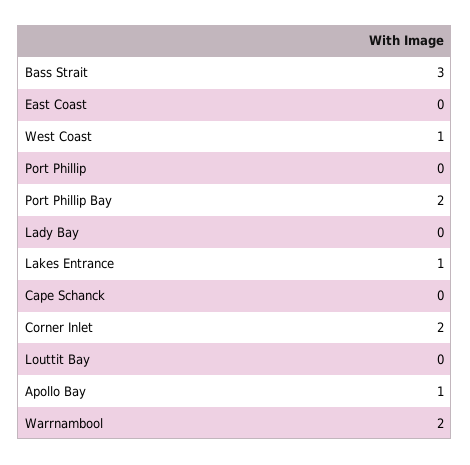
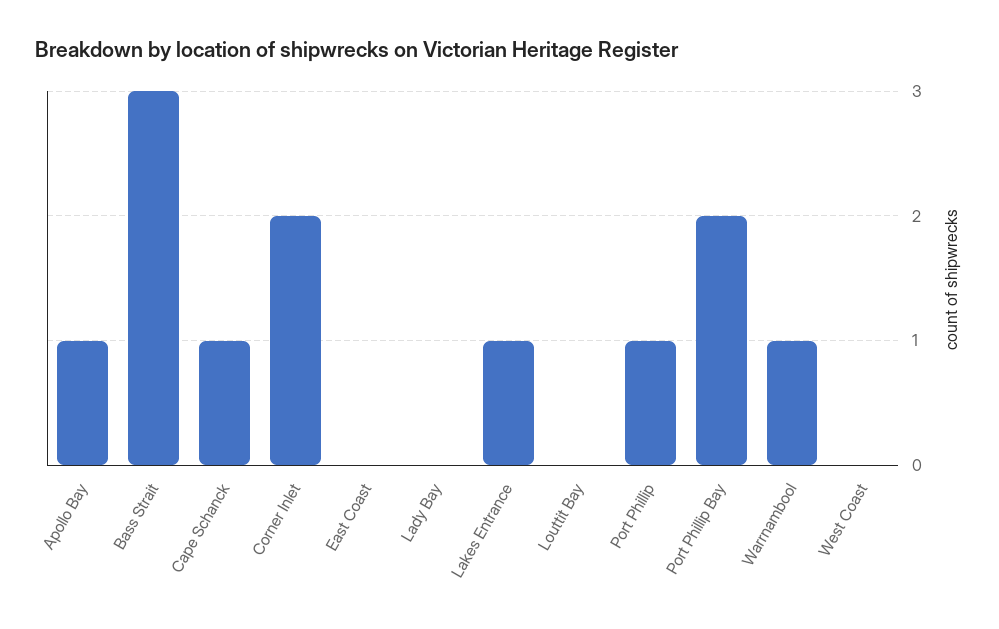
West Coast: 1 -> 0
Port Phillip: 0 -> 1
Cape Schanck: 0 -> 1
Warrnambool: 2 -> 1

